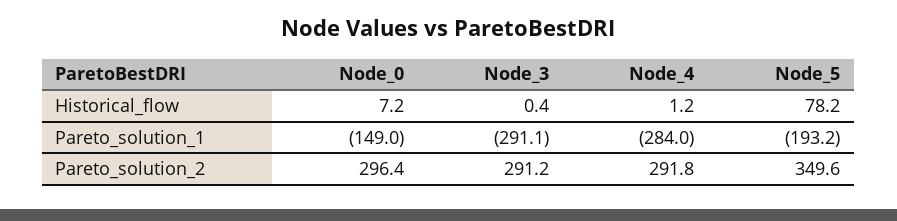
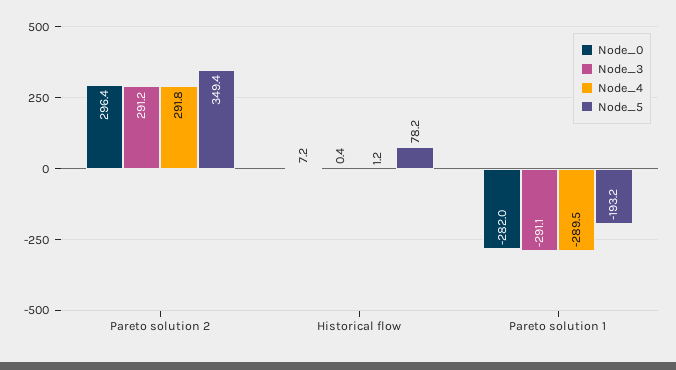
Node_0, Pareto_solution_1: -149 -> -282
Node_4, Pareto_solution_1: -284 -> -289.5
Node_5, Pareto_solution_2: 349.6 -> 349.4

